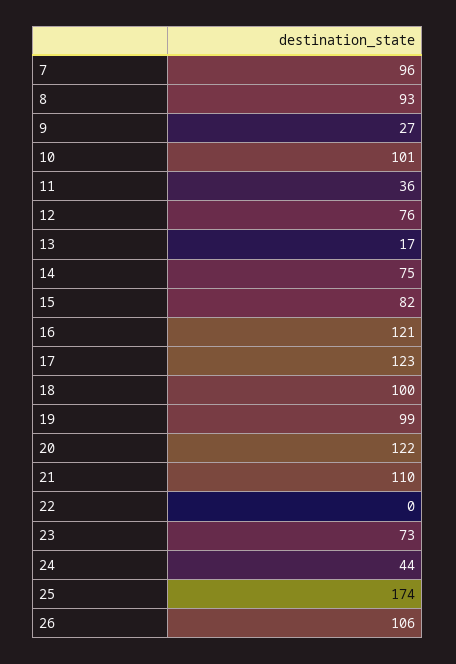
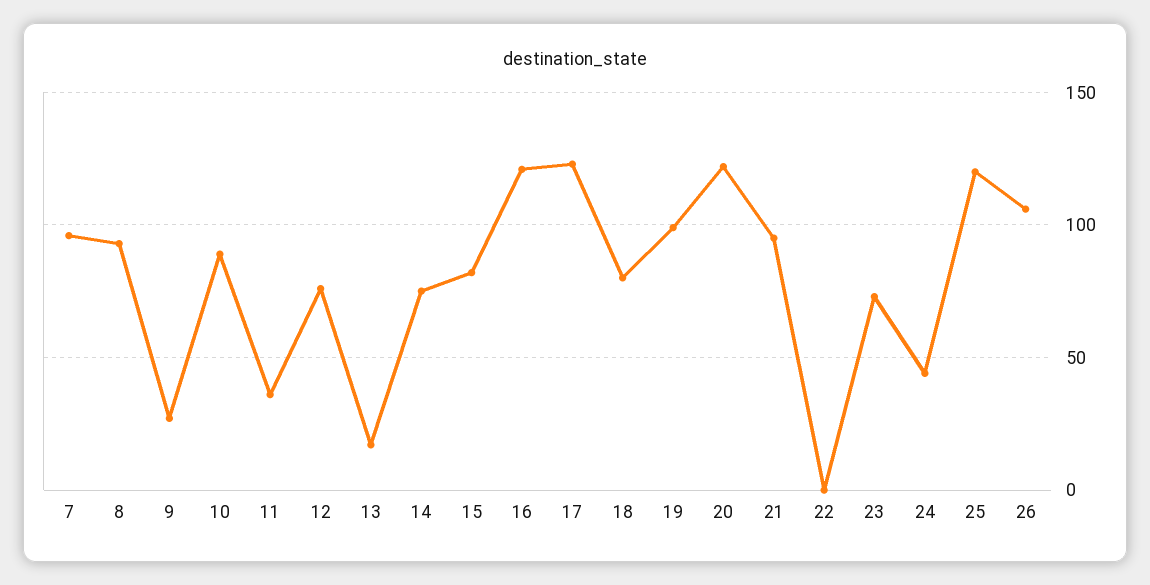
10: 101 -> 90
18: 100 -> 80
21: 110 -> 95
25: 174 -> 120

